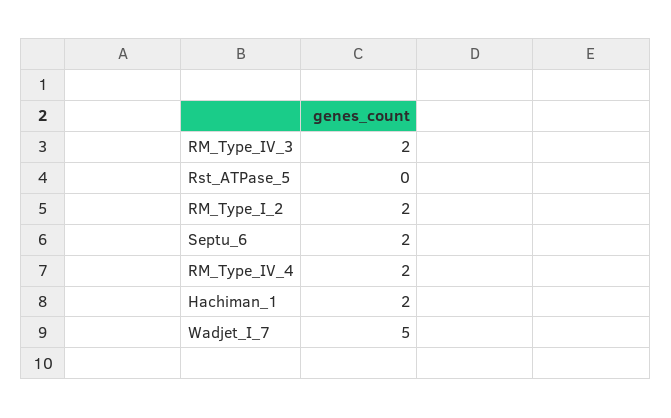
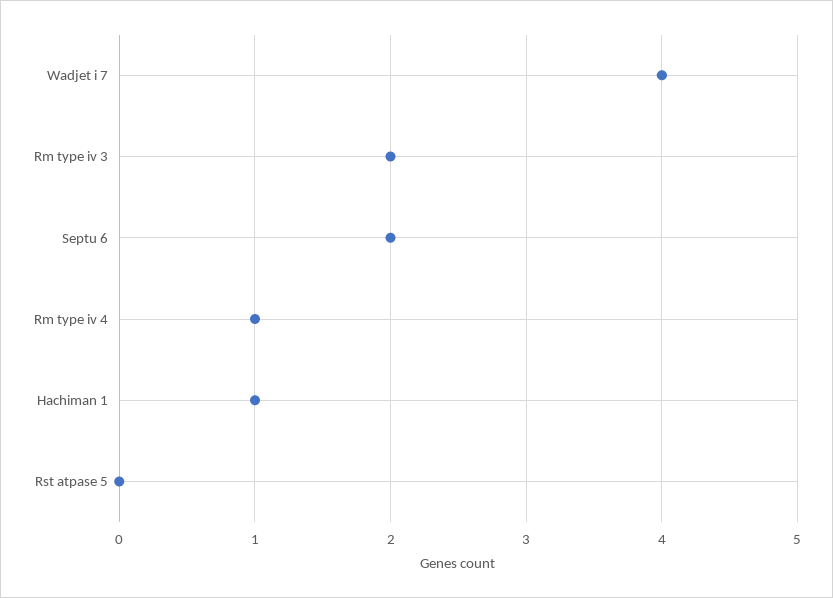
RM_Type_I_2: 2 -> none
RM_Type_IV_4: 2 -> 1
Hachiman_1: 2 -> 1
Wadjet_I_7: 5 -> 4

